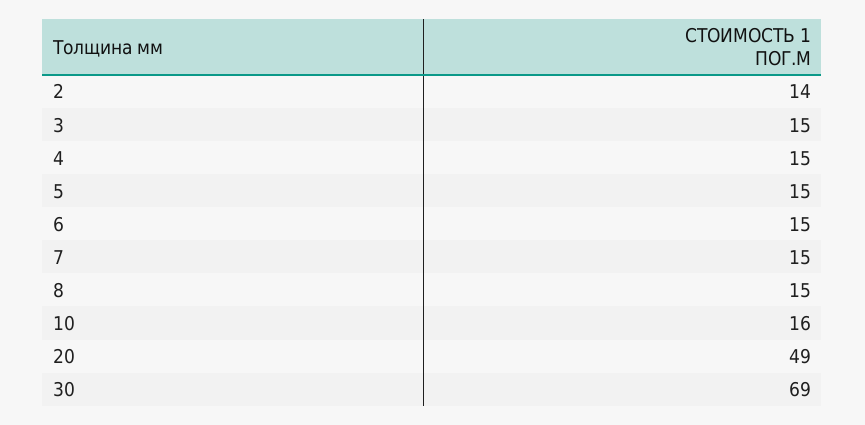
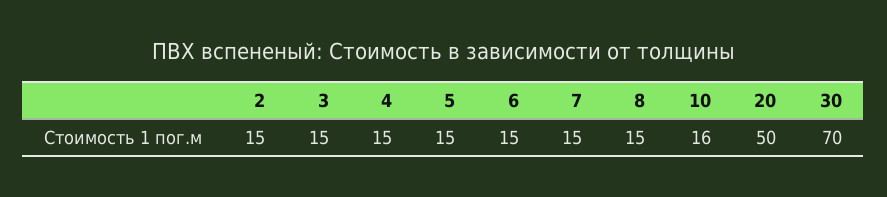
2: 14 -> 15
20: 49 -> 50
30: 69 -> 70

